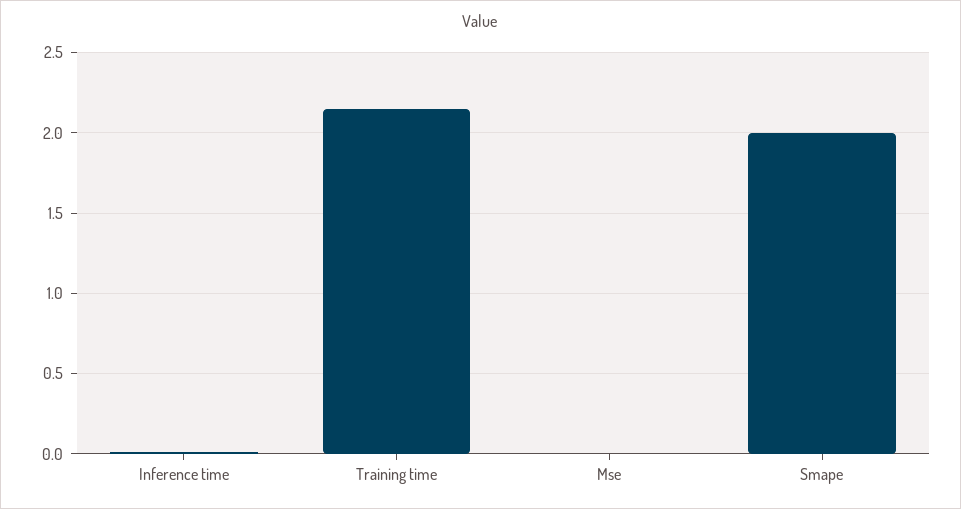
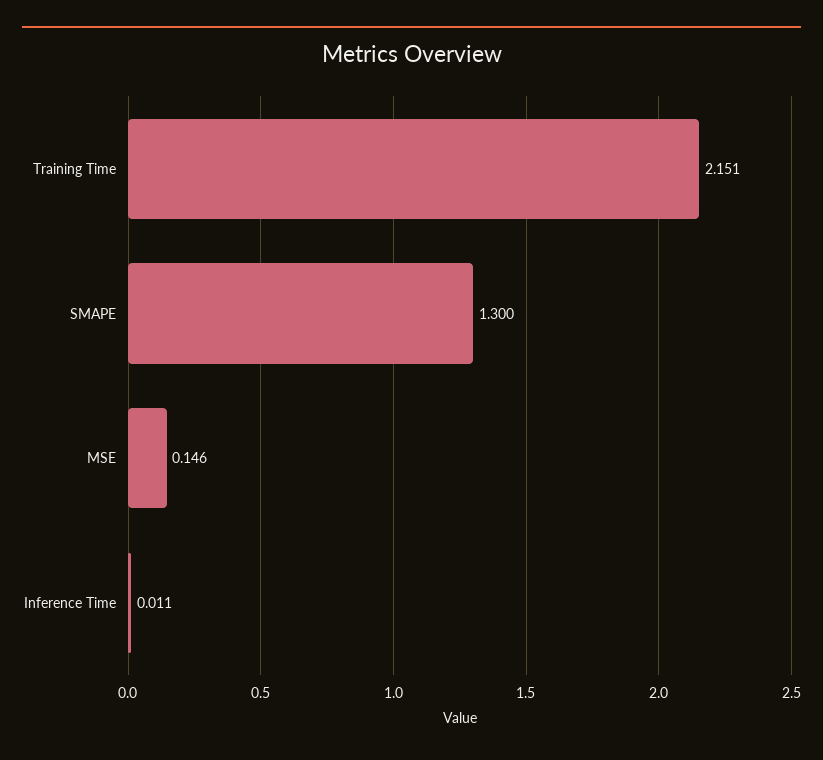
Mse: 0 -> 0.146
Smape: 2 -> 1.3

